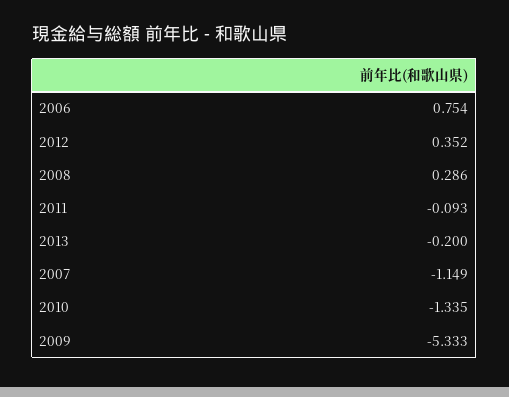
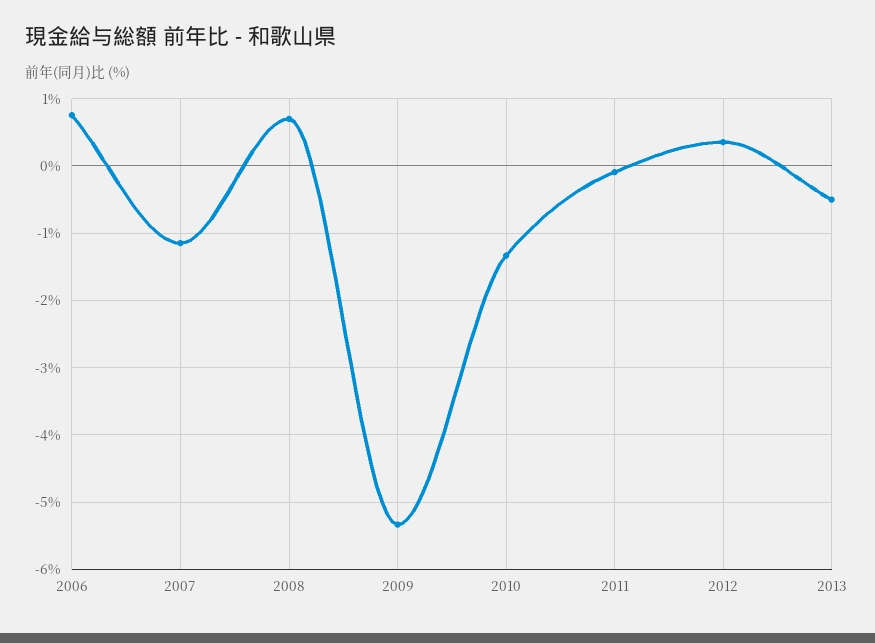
2008: 0.286 -> 0.7
2013: -0.2 -> -0.5

